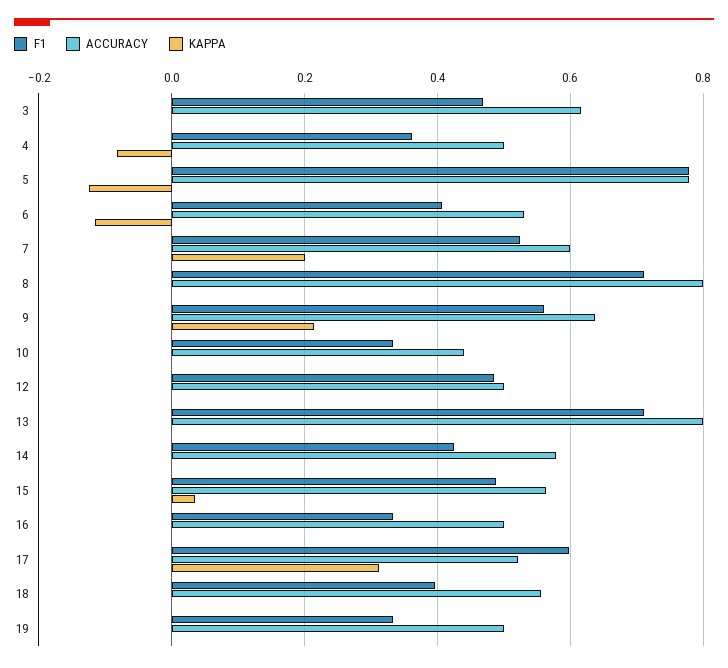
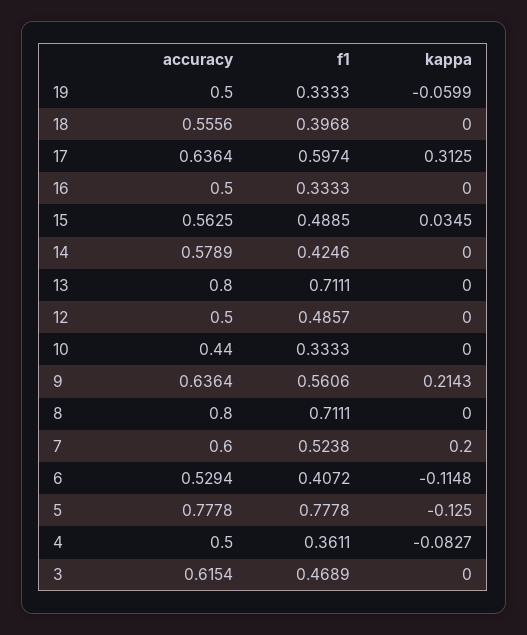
ACCURACY, 17: 0.52 -> 0.6364
KAPPA, 19: 0 -> -0.0599

